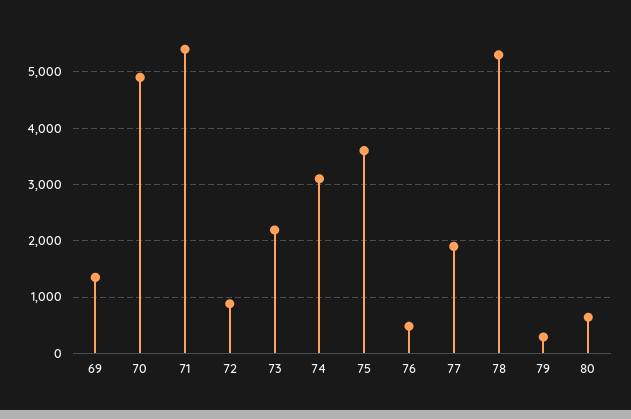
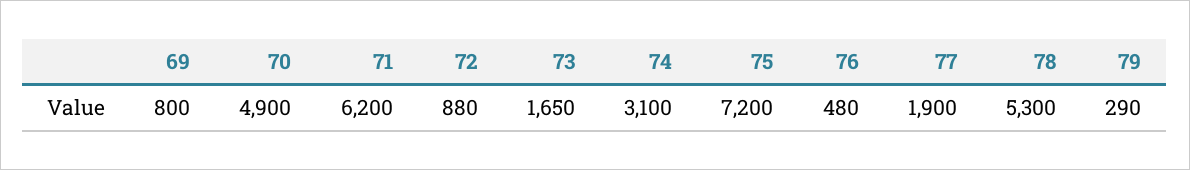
69: 1400 -> 800
71: 5400 -> 6200
73: 2200 -> 1650
75: 3600 -> 7200
80: 600 -> none

